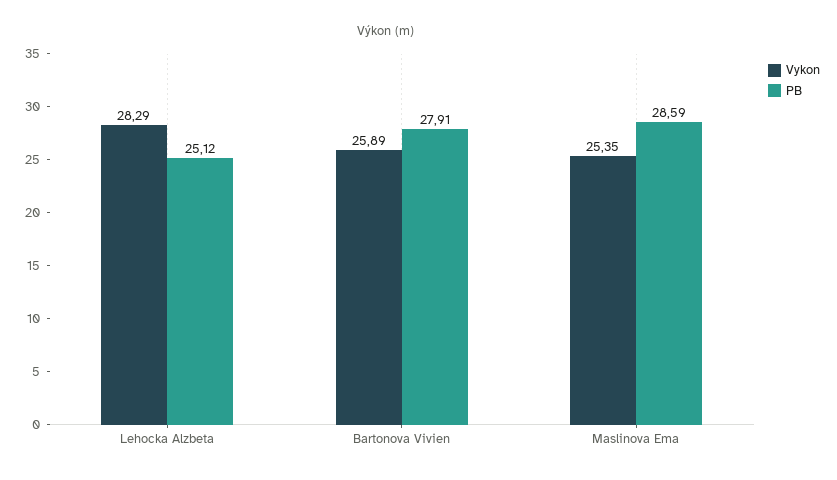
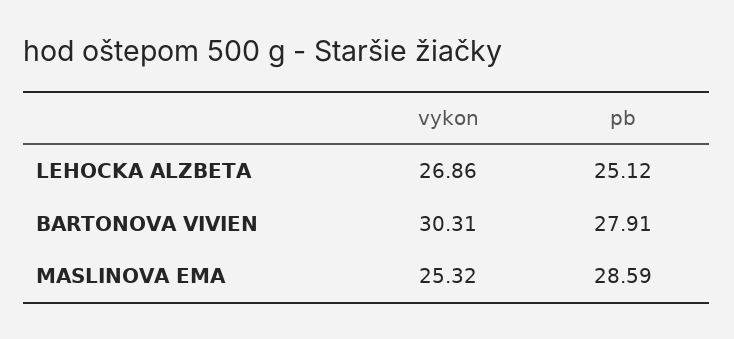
Vykon, Lehocka Alzbeta: 28.29 -> 26.86
Vykon, Bartonova Vivien: 25.89 -> 30.31
Vykon, Maslinova Ema: 25.35 -> 25.32

